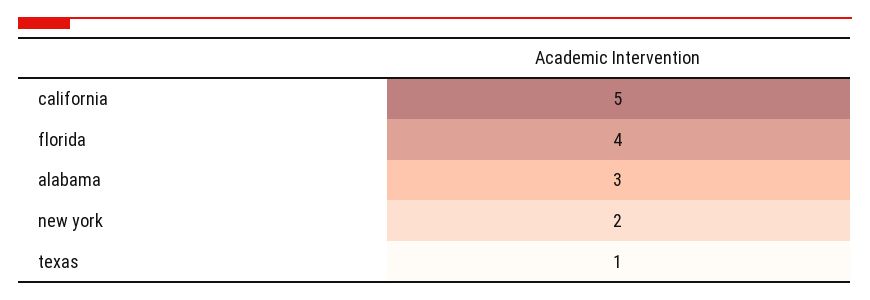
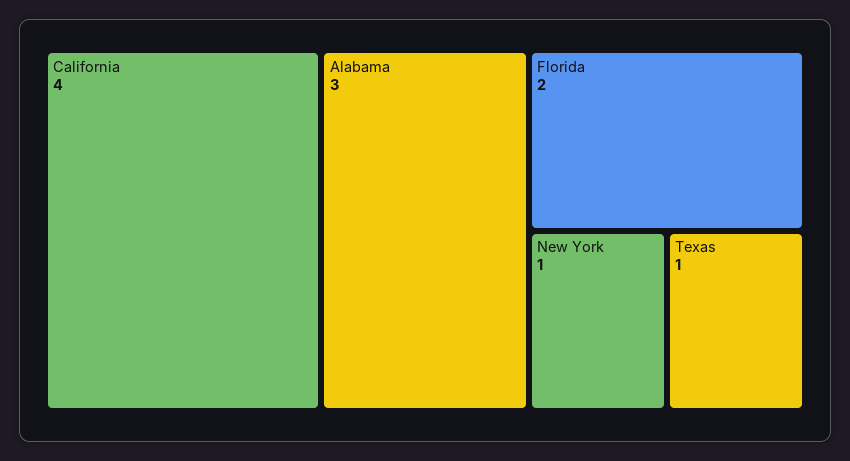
california: 5 -> 4
florida: 4 -> 2
new york: 2 -> 1

